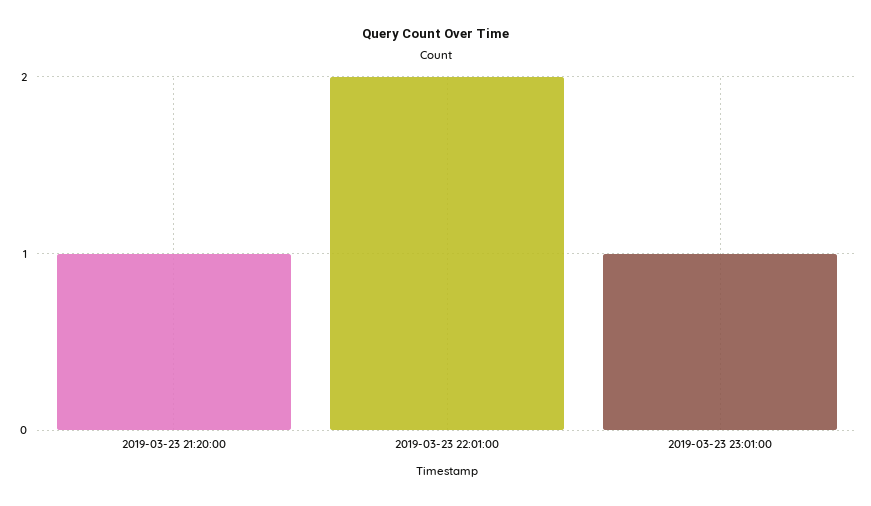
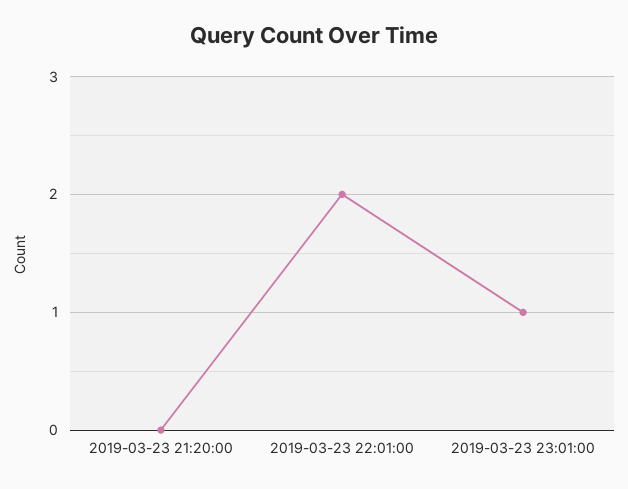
2019-03-23 21:20:00: 1 -> 0

